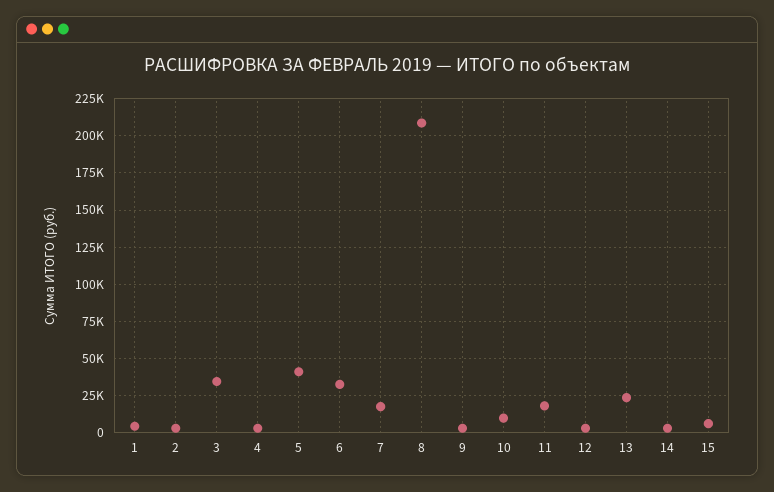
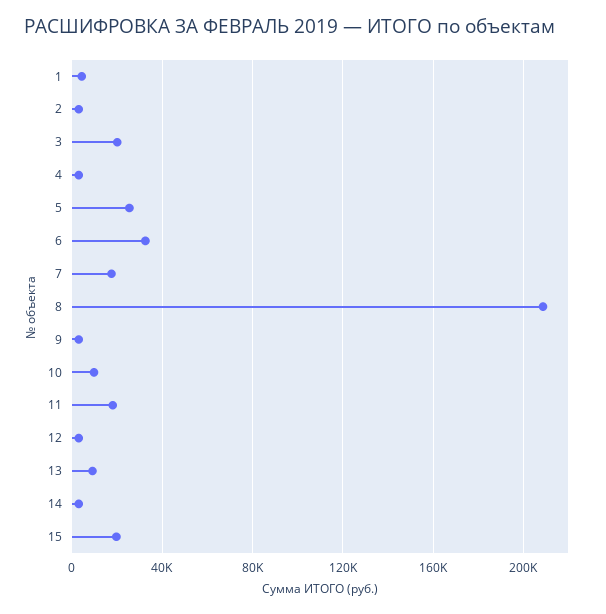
3: 35000 -> 20000
5: 40000 -> 25000
13: 25000 -> 10000
15: 5000 -> 20000

